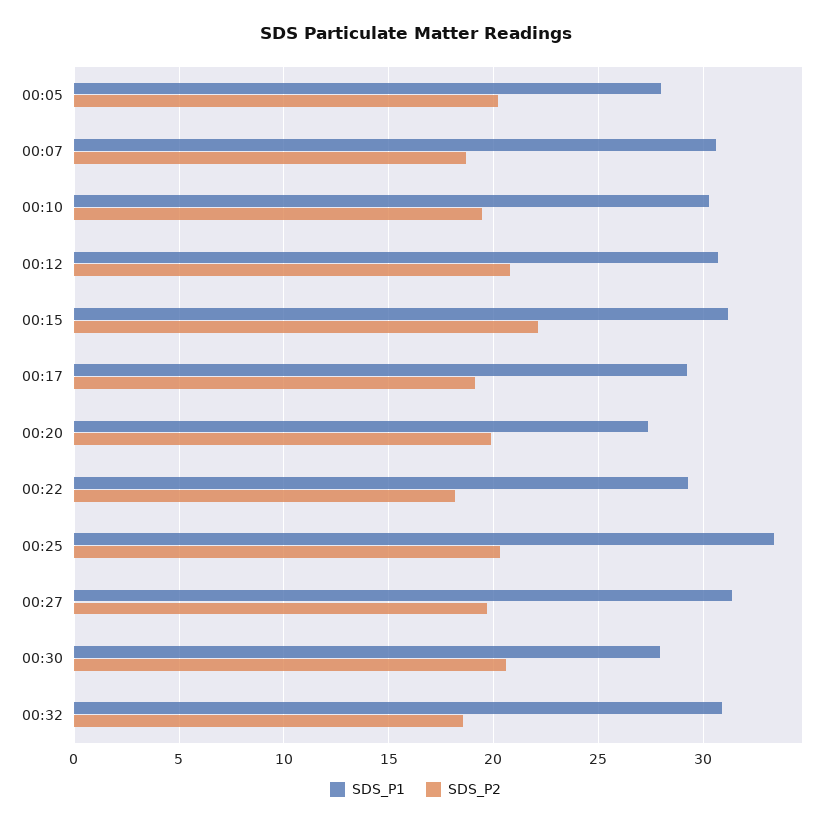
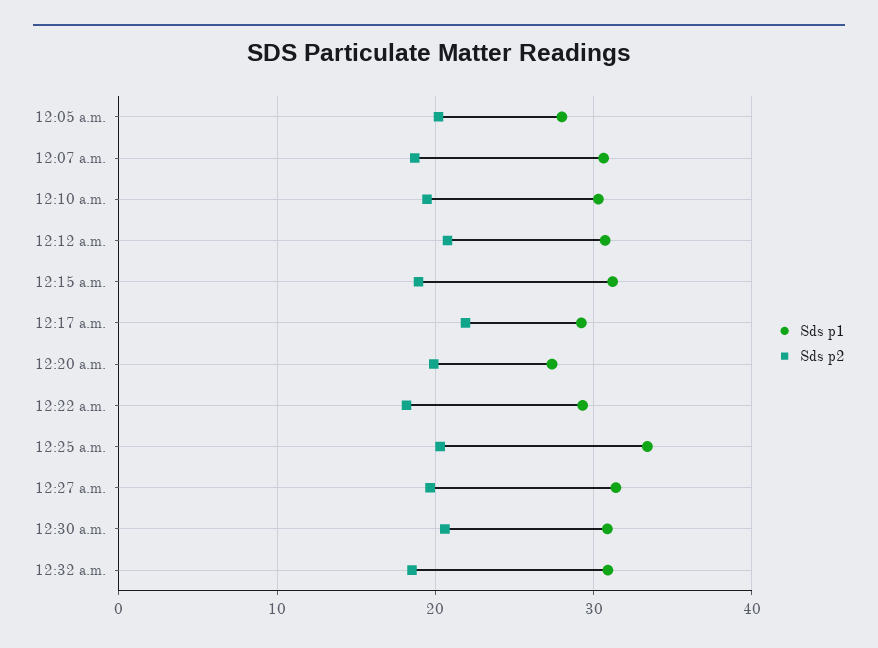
SDS_P2, 00:15: 22 -> 19
SDS_P2, 00:17: 19 -> 22
SDS_P1, 00:30: 28 -> 31

